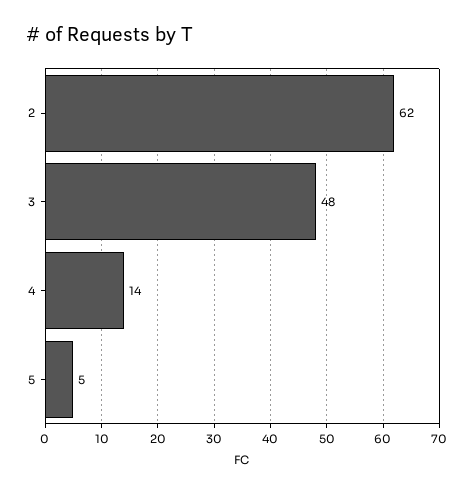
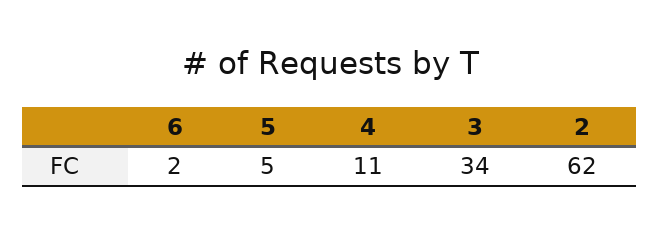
3: 48 -> 34
4: 14 -> 11
6: none -> 2

